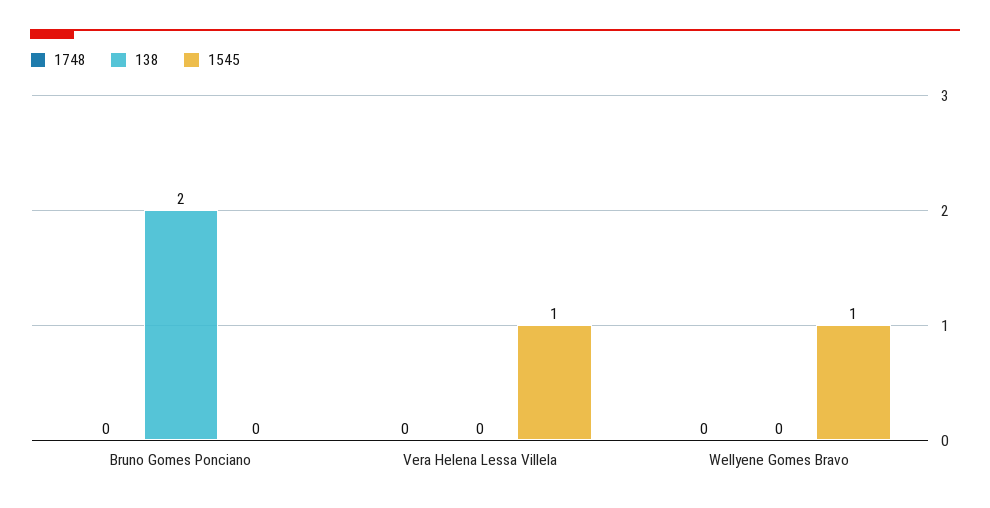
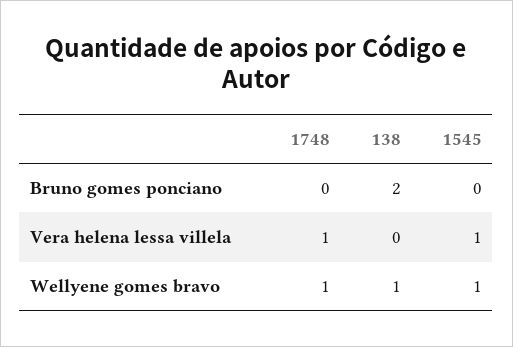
1748, Vera Helena Lessa Villela: 0 -> 1
1748, Wellyene Gomes Bravo: 0 -> 1
138, Wellyene Gomes Bravo: 0 -> 1

